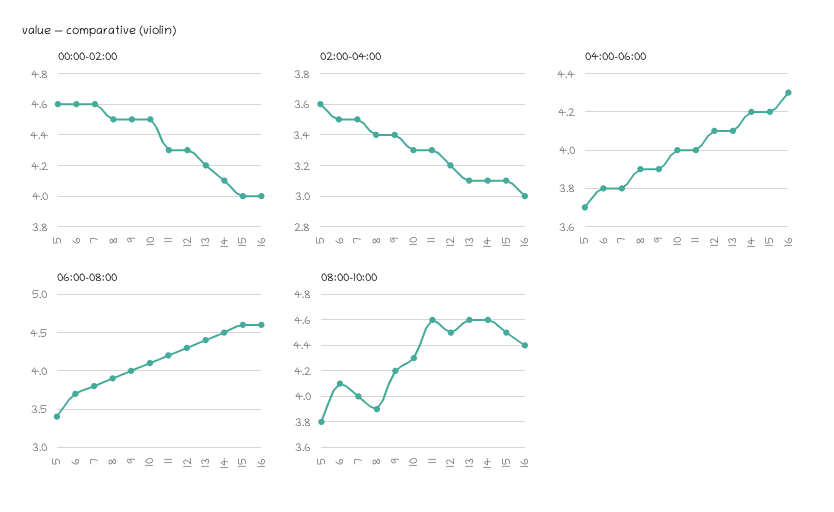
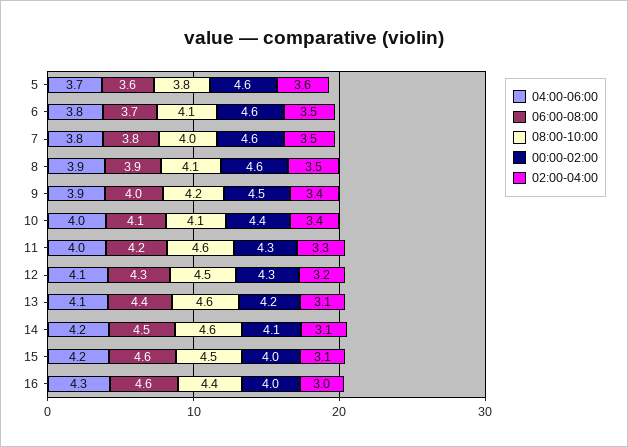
00:00-02:00, 8: 4.5 -> 4.6
00:00-02:00, 10: 4.5 -> 4.4
02:00-04:00, 8: 3.4 -> 3.5
02:00-04:00, 10: 3.3 -> 3.4
06:00-08:00, 5: 3.4 -> 3.6
08:00-10:00, 8: 3.9 -> 4.1
08:00-10:00, 10: 4.3 -> 4.1

